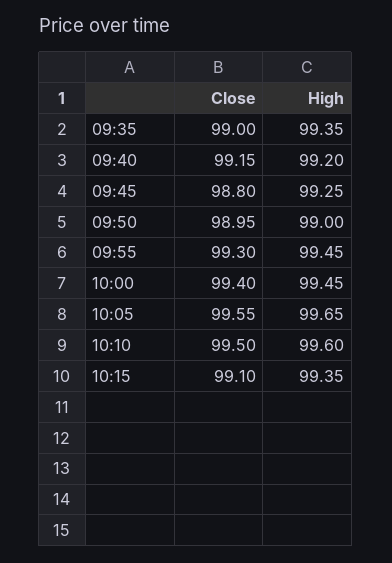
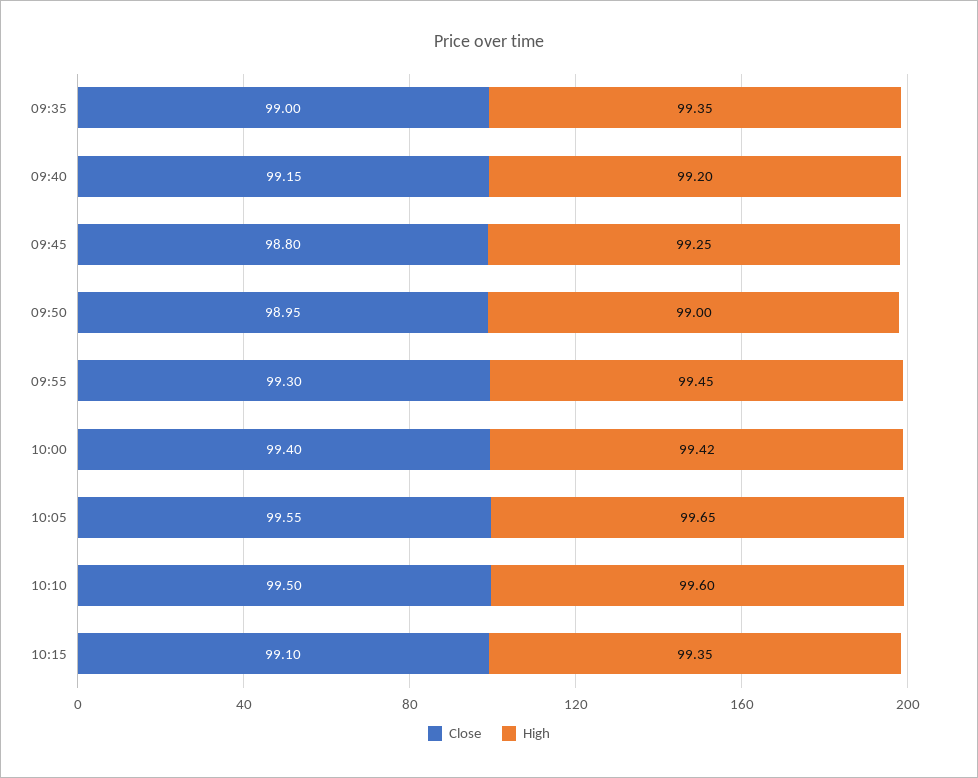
High, 10:00: 99.45 -> 99.42

